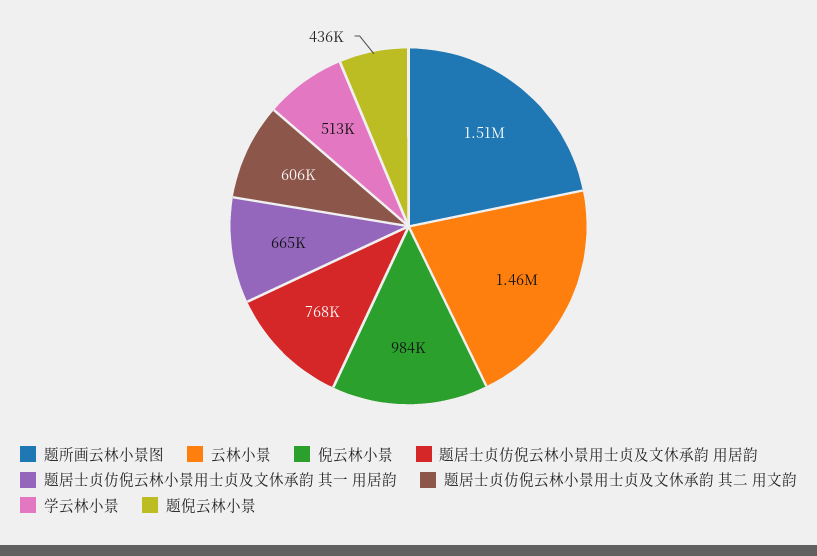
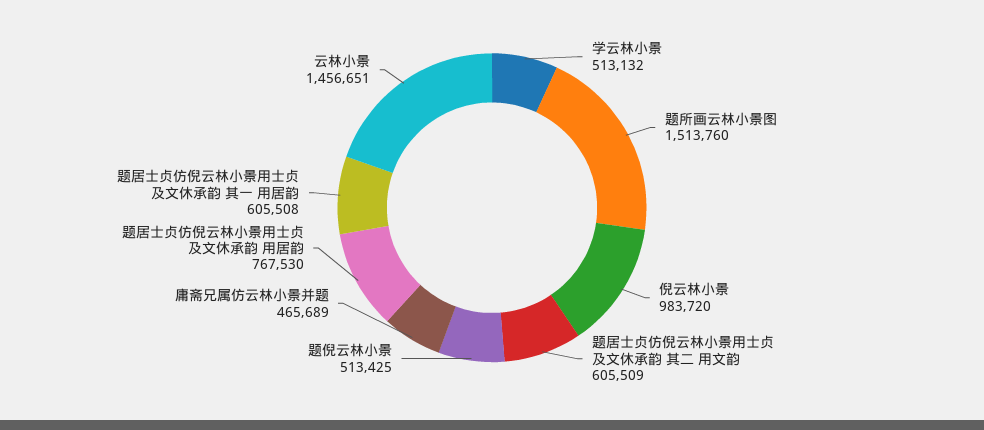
题居士贞仿倪云林小景用士贞及文休承韵 其一 用居韵: 665000 -> 605508
题倪云林小景: 436000 -> 513425
庸斋兄属仿云林小景并题: none -> 465689

